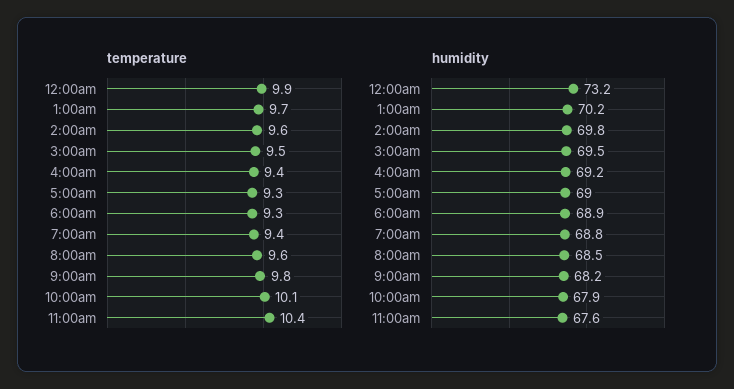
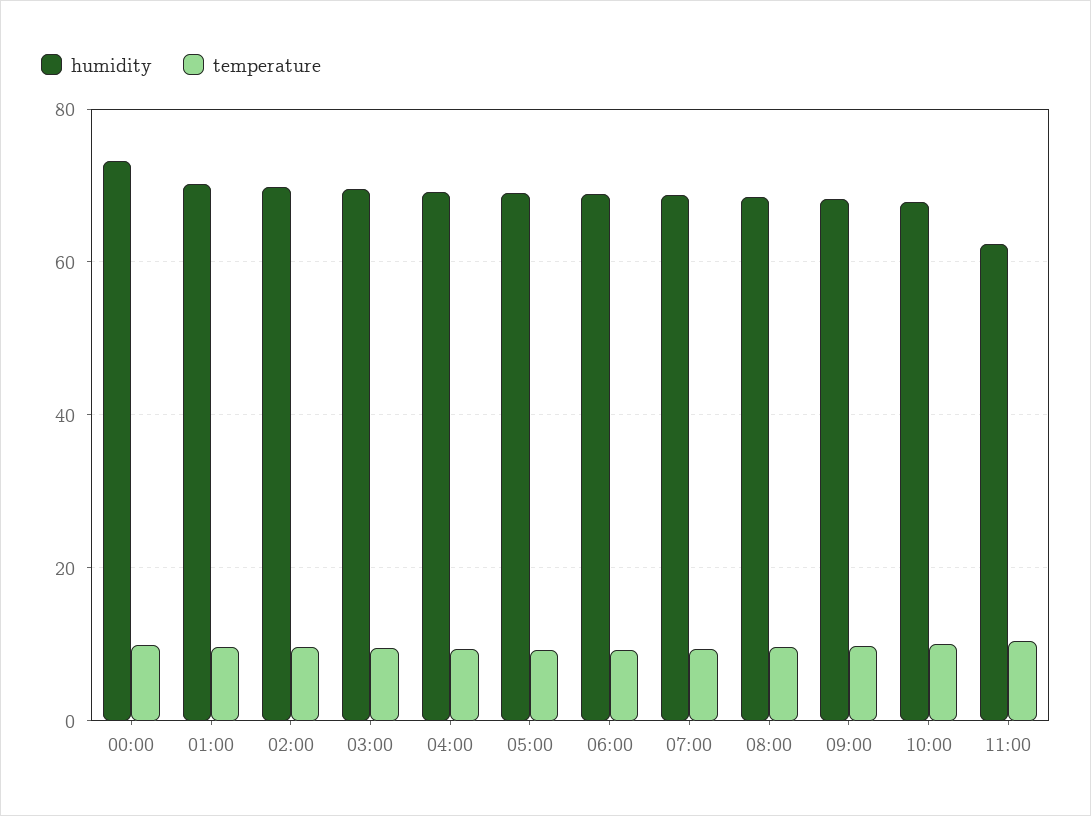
humidity, 11:00am: 67.6 -> 62

